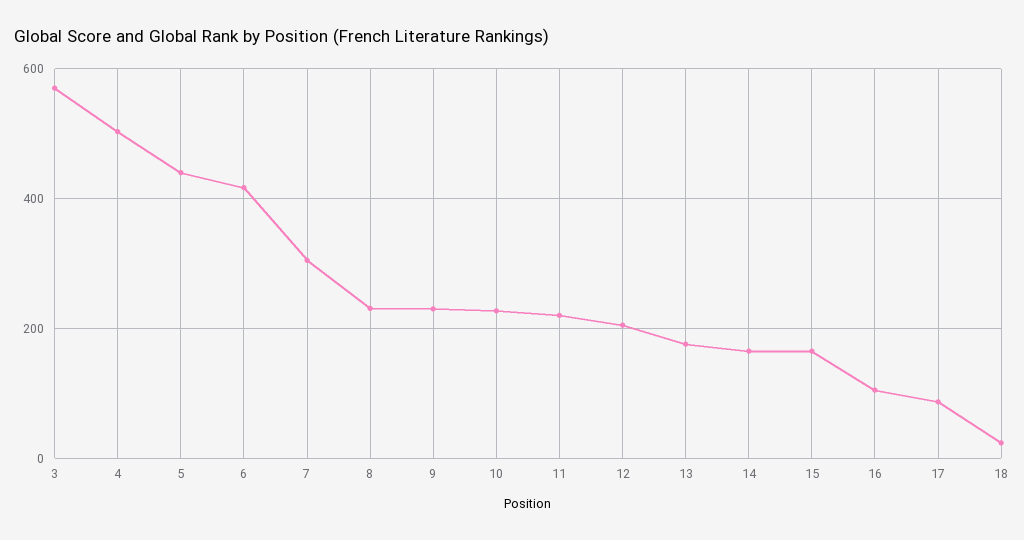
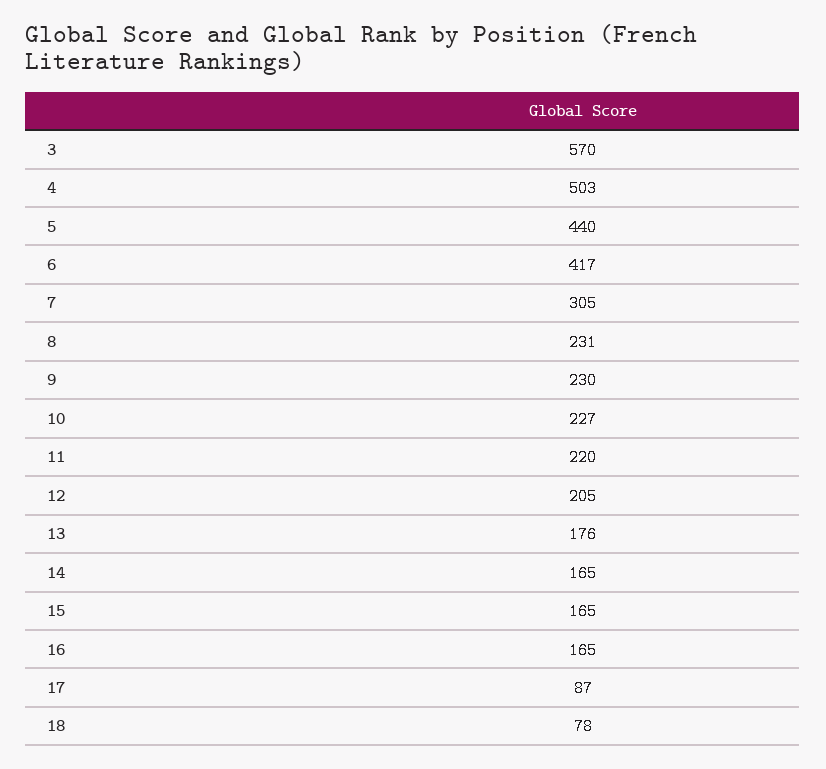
16: 100 -> 165
18: 20 -> 78

